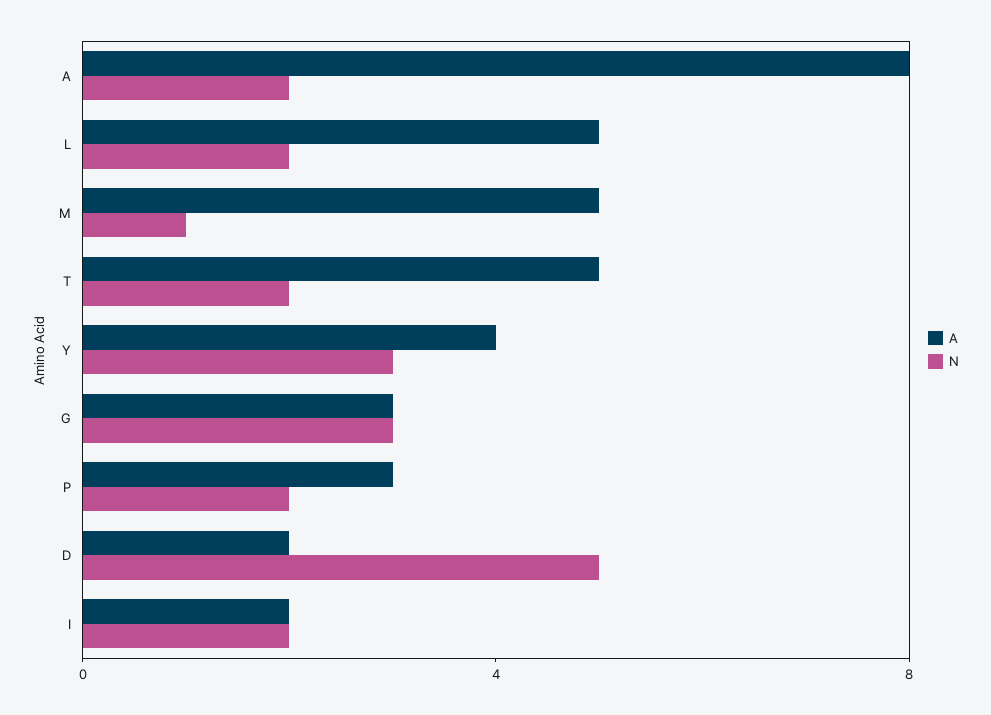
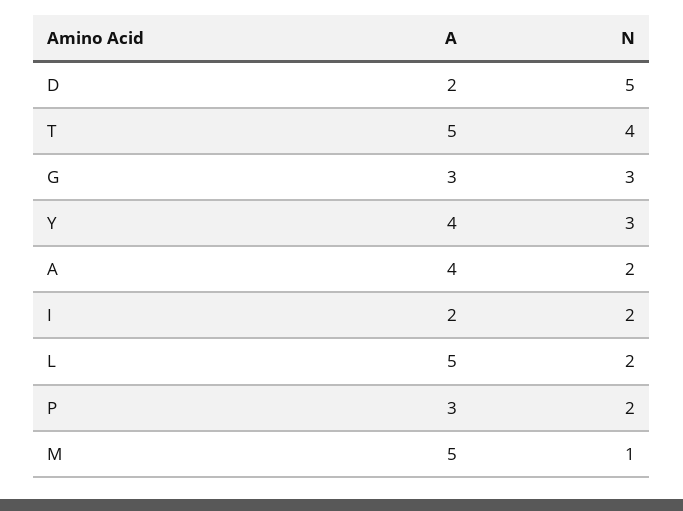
A, A: 8 -> 4
N, T: 2 -> 4

